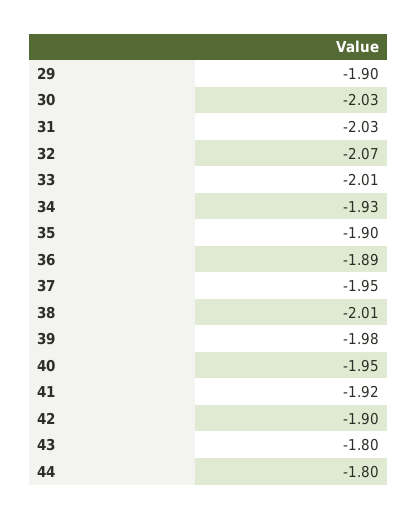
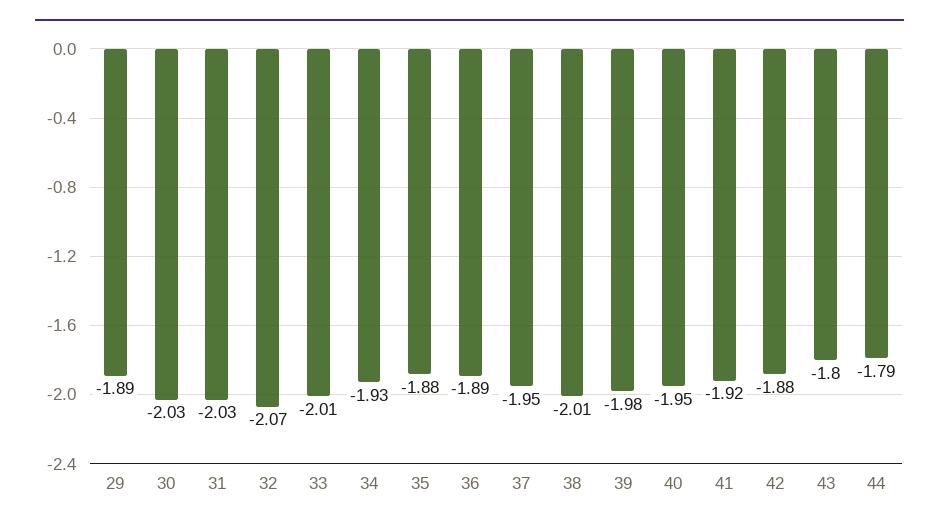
29: -1.9 -> -1.89
35: -1.9 -> -1.88
42: -1.9 -> -1.88
44: -1.8 -> -1.79

